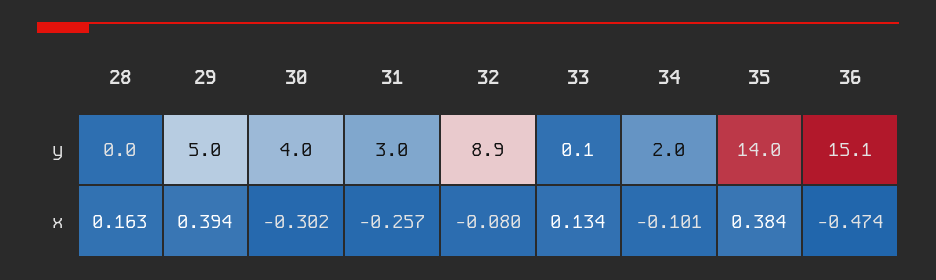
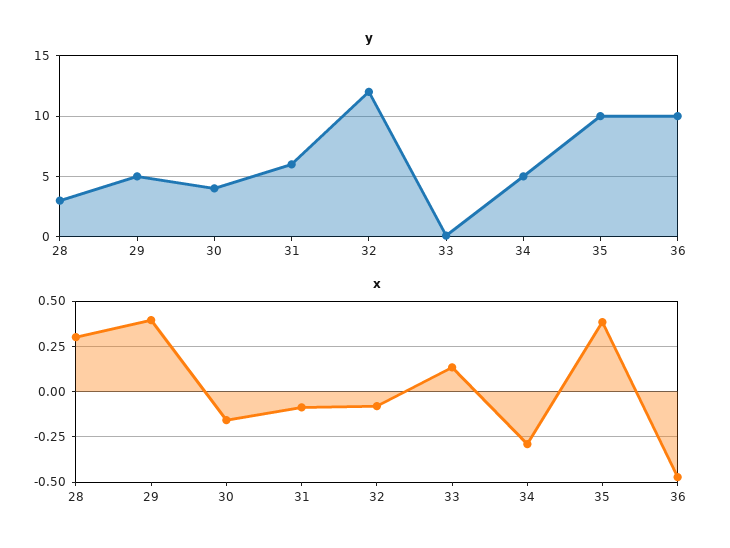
y, 28: 0 -> 3
y, 31: 3 -> 6
y, 32: 8.9 -> 12
y, 34: 2 -> 5
y, 35: 14 -> 10
y, 36: 15.1 -> 10
x, 28: 0.163 -> 0.3
x, 30: -0.302 -> -0.15
x, 31: -0.257 -> -0.1
x, 34: -0.101 -> -0.3

